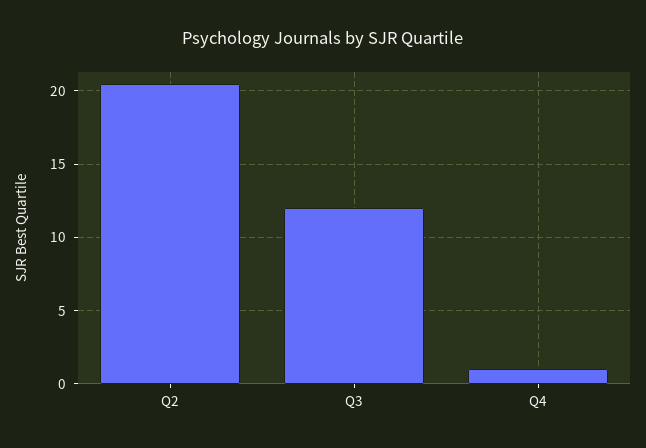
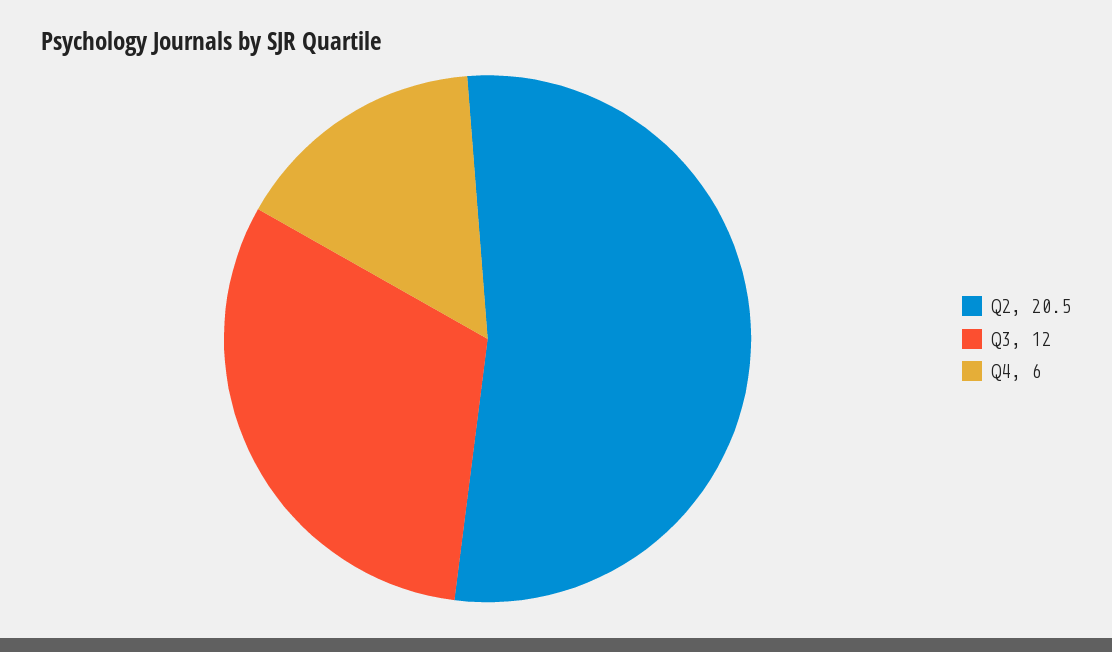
Q4: 1 -> 6

